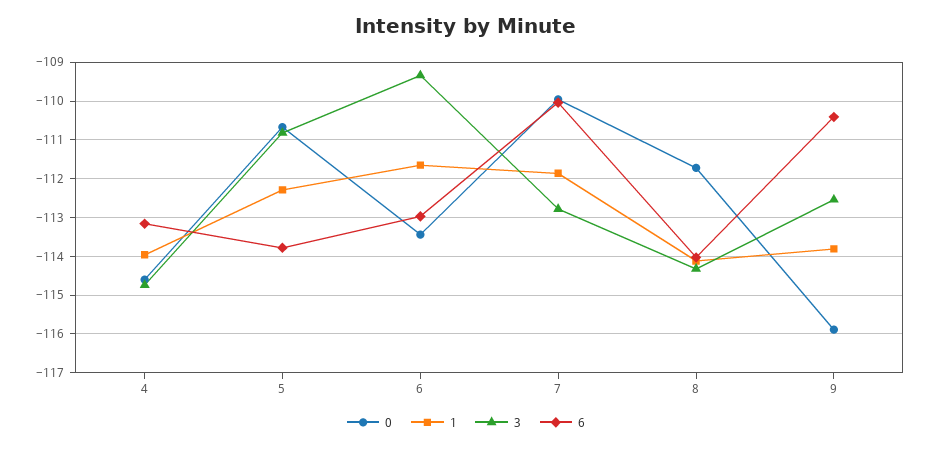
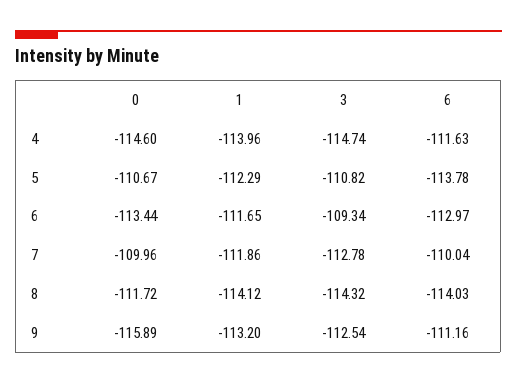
6, 4: -113.2 -> -111.63
1, 9: -113.8 -> -113.2
6, 9: -110.4 -> -111.16

